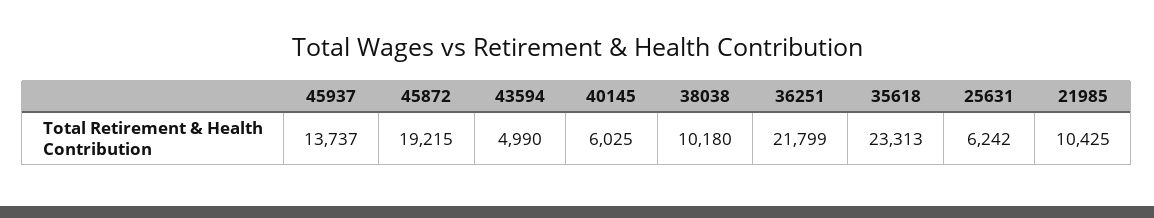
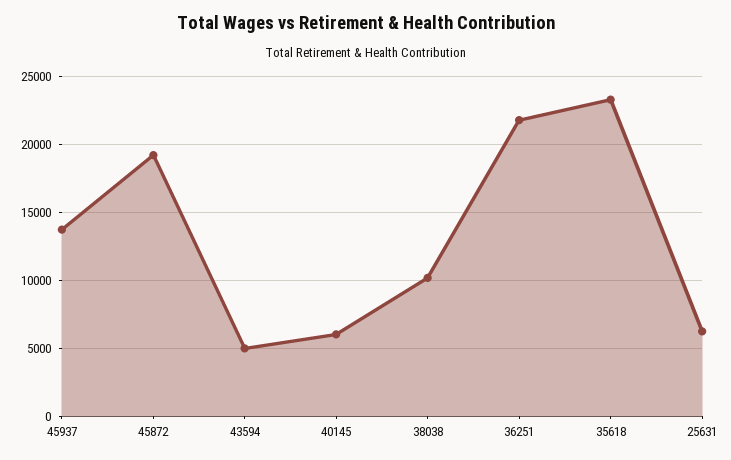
21985: 10425 -> none

